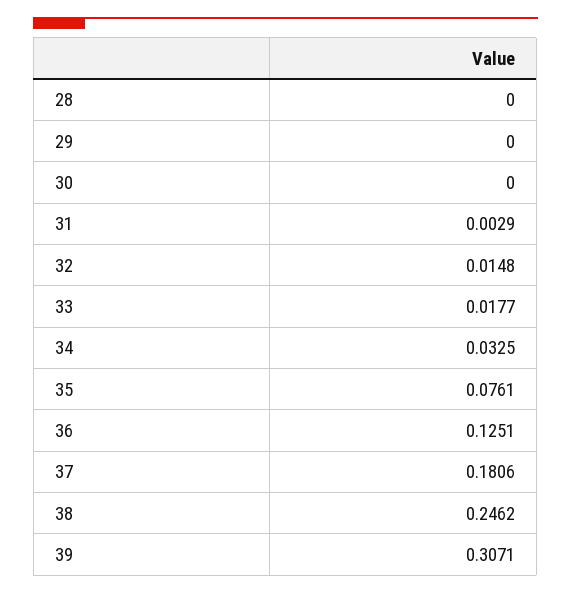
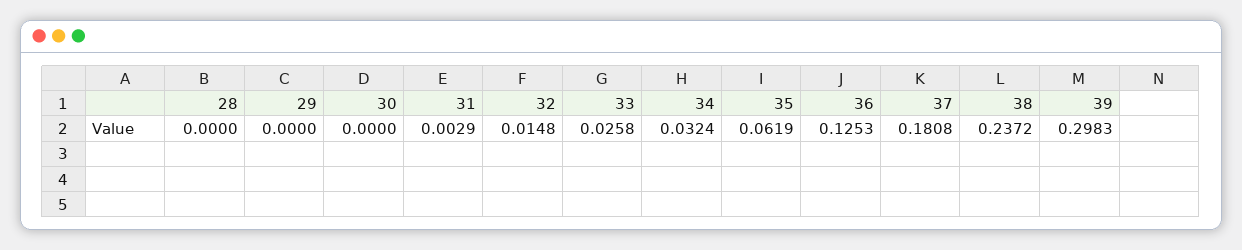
33: 0.0177 -> 0.0258
34: 0.0325 -> 0.0324
35: 0.0761 -> 0.0619
36: 0.1251 -> 0.1253
37: 0.1806 -> 0.1808
38: 0.2462 -> 0.2372
39: 0.3071 -> 0.2983

